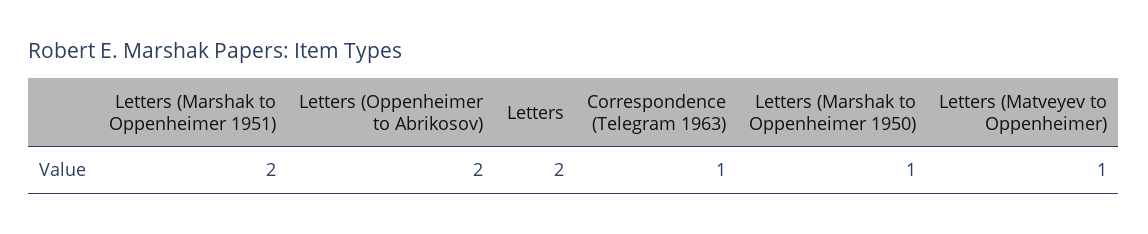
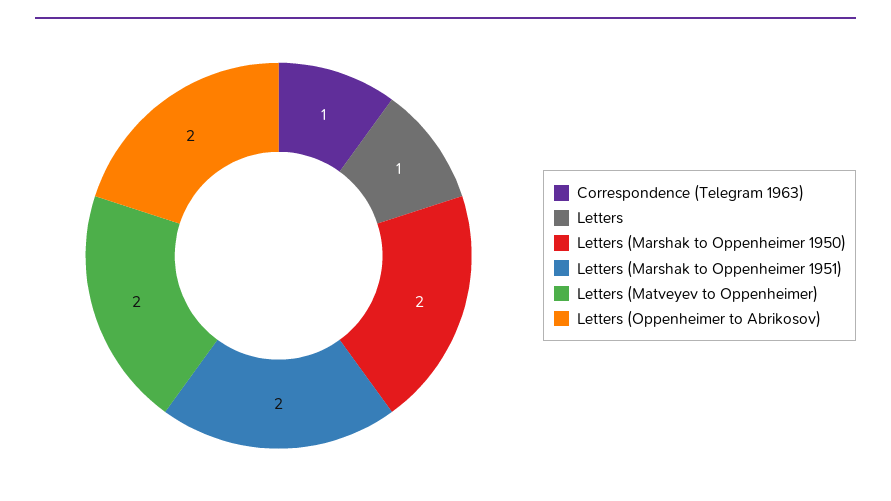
Letters: 2 -> 1
Letters (Marshak to Oppenheimer 1950): 1 -> 2
Letters (Matveyev to Oppenheimer): 1 -> 2

